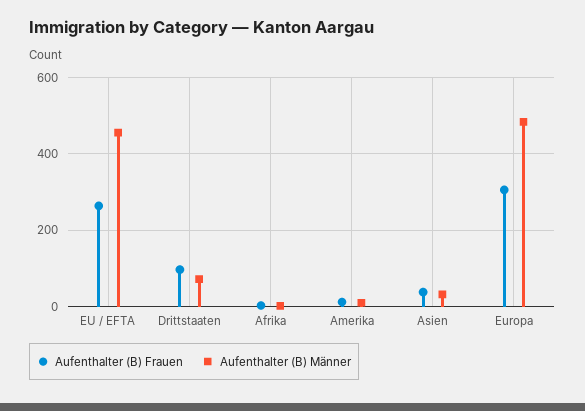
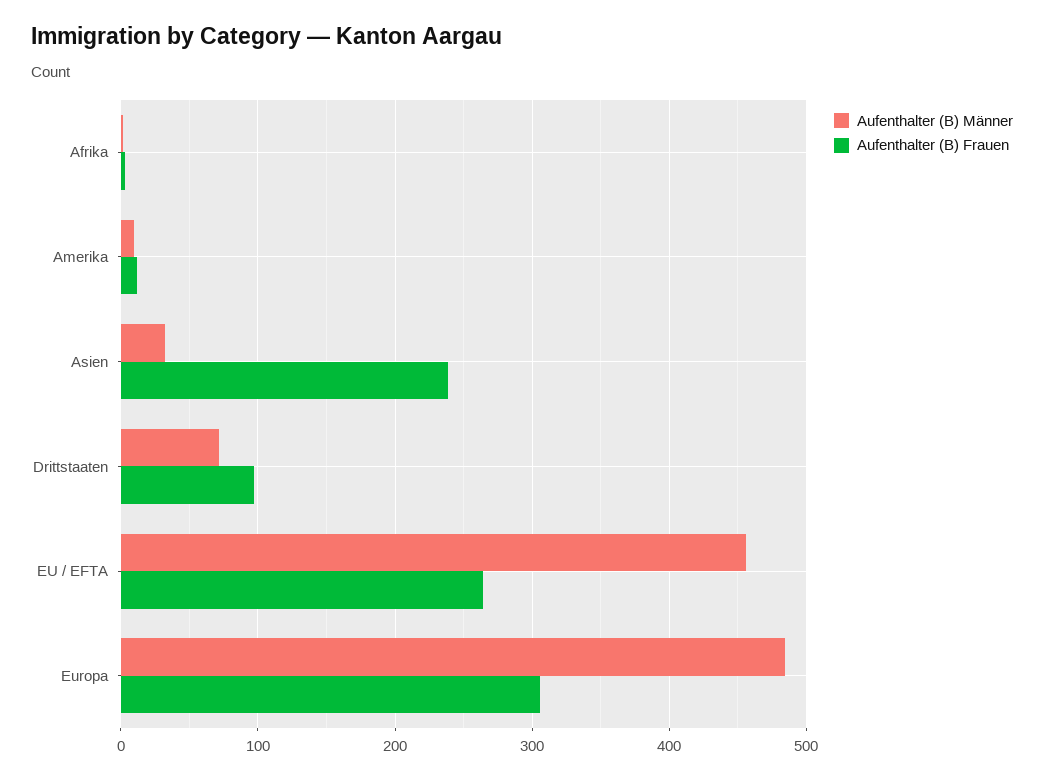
Aufenthalter (B) Frauen, Asien: 40 -> 240

